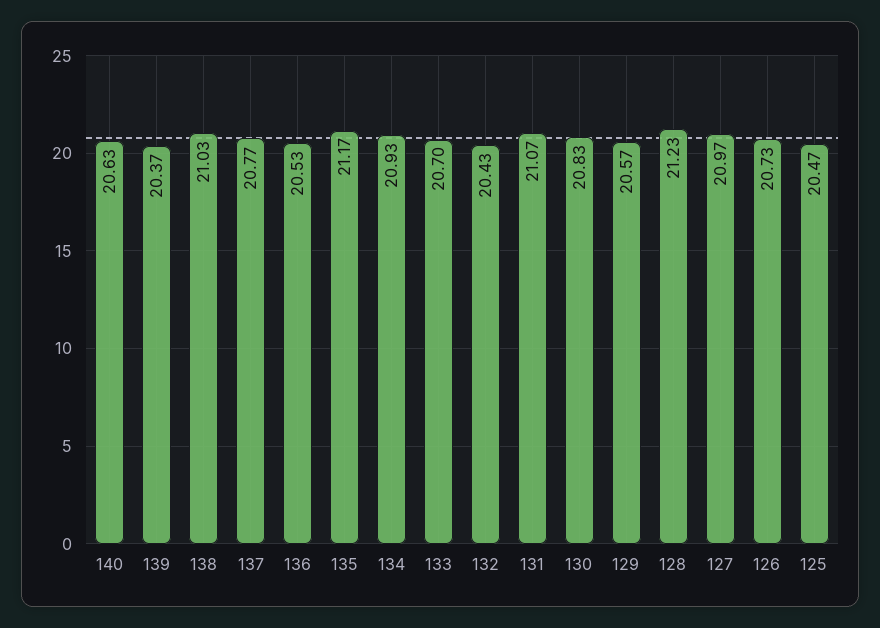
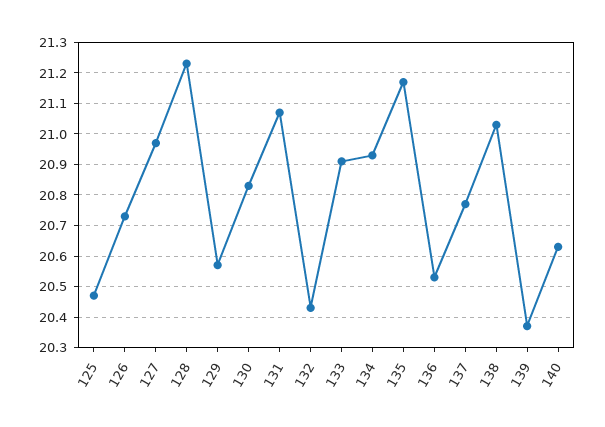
133: 20.7 -> 20.9

